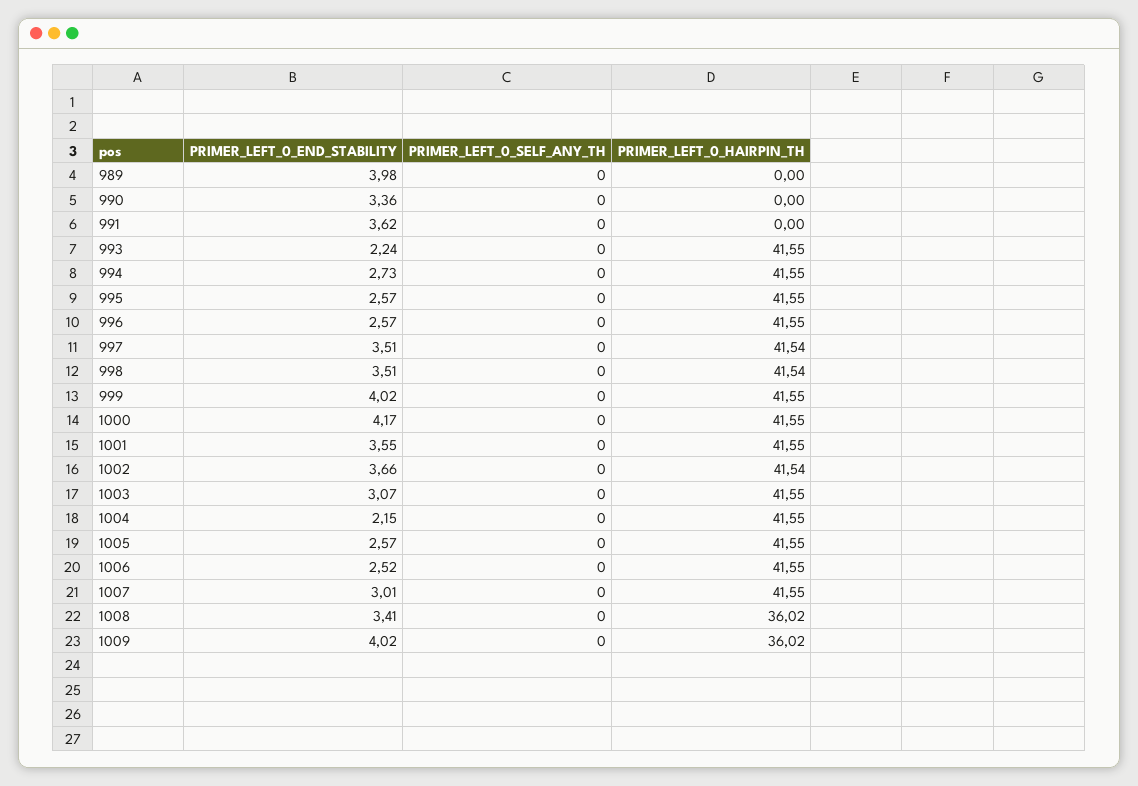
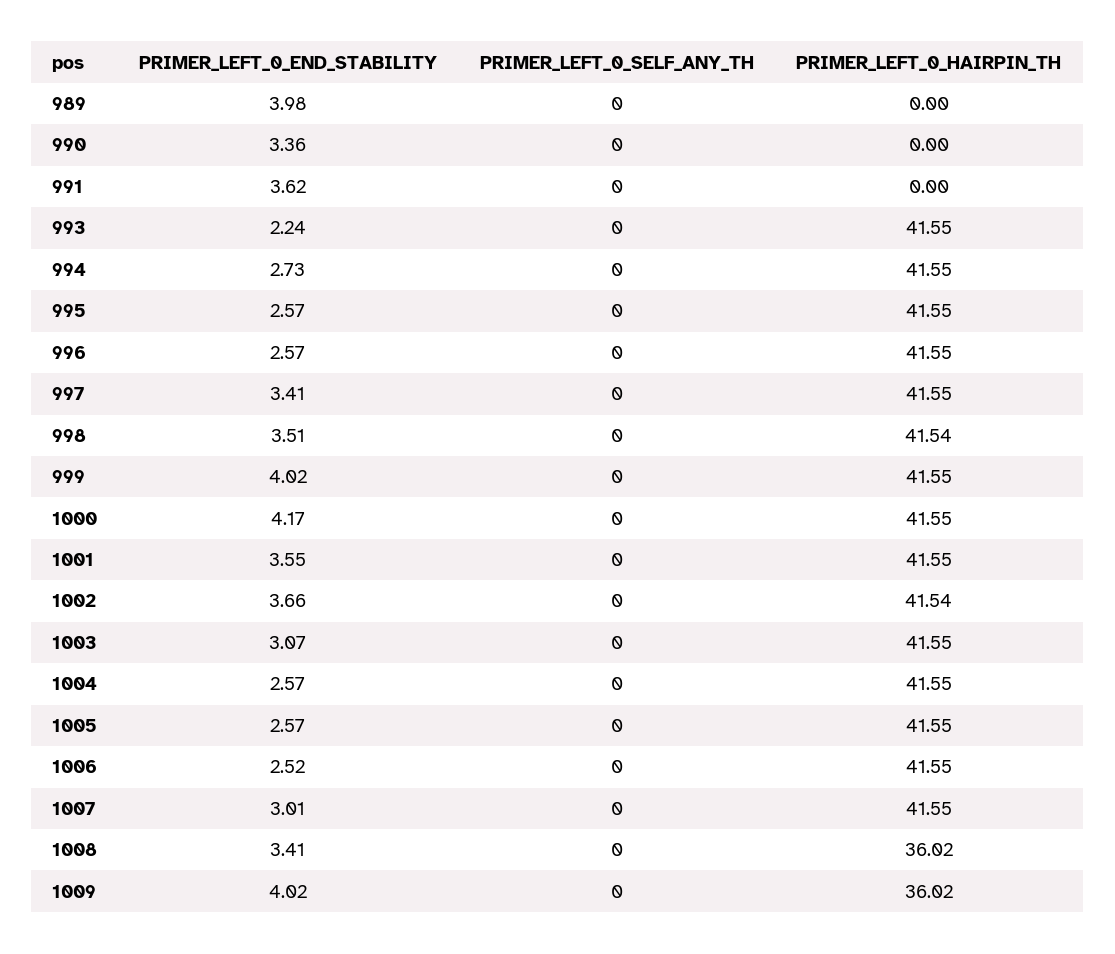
PRIMER_LEFT_0_END_STABILITY, 997: 3.51 -> 3.41
PRIMER_LEFT_0_HAIRPIN_TH, 997: 41.54 -> 41.55
PRIMER_LEFT_0_END_STABILITY, 1004: 2.15 -> 2.57

